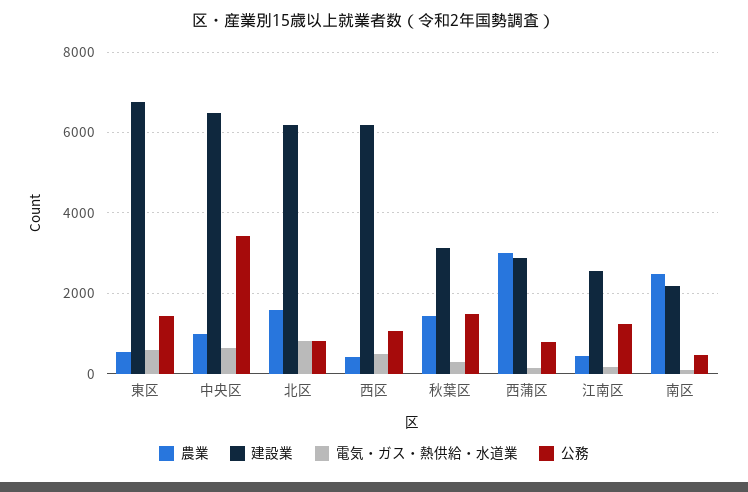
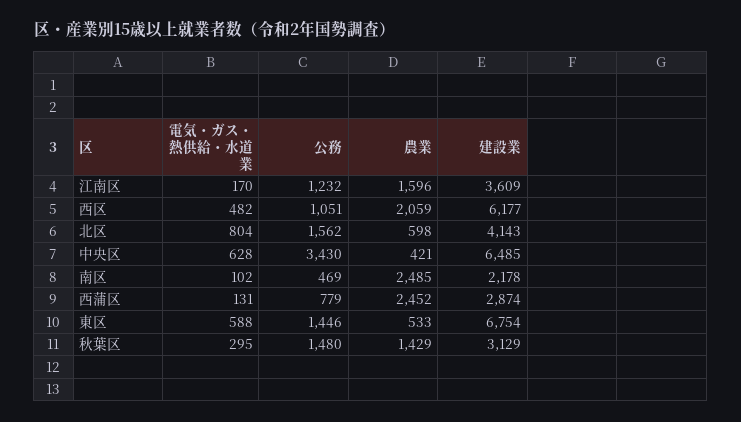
農業, 中央区: 1000 -> 421
農業, 北区: 1600 -> 598
建設業, 北区: 6200 -> 4143
公務, 北区: 800 -> 1562
農業, 西区: 400 -> 2059
農業, 西蒲区: 3000 -> 2452
農業, 江南区: 400 -> 1596
建設業, 江南区: 2600 -> 3609

